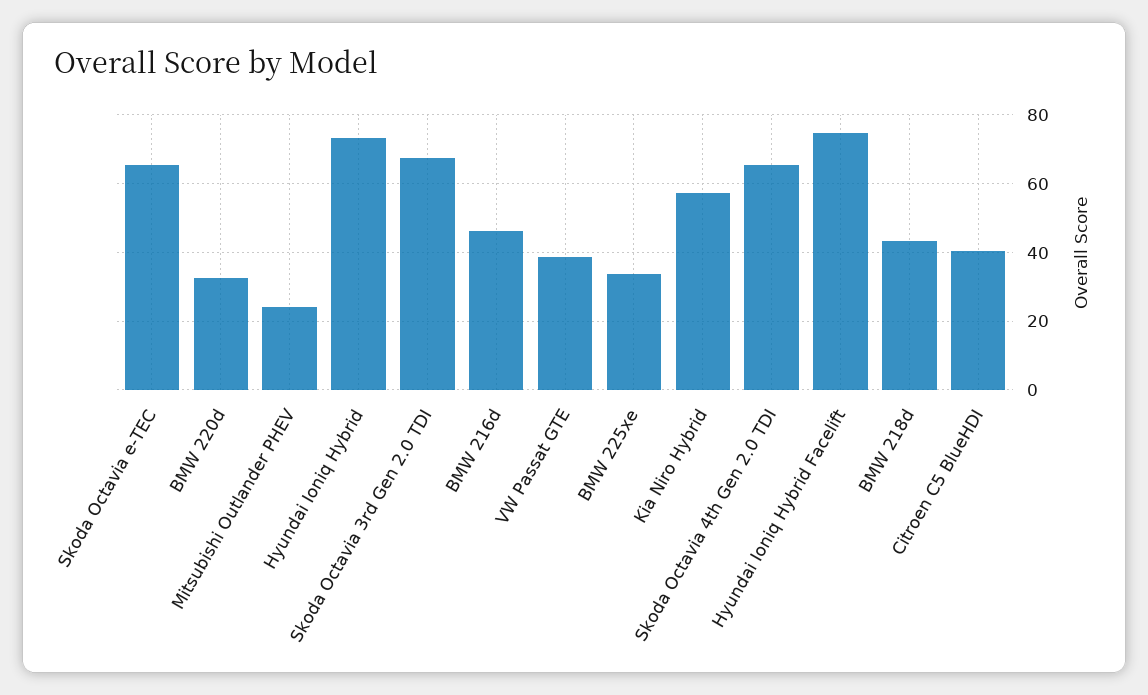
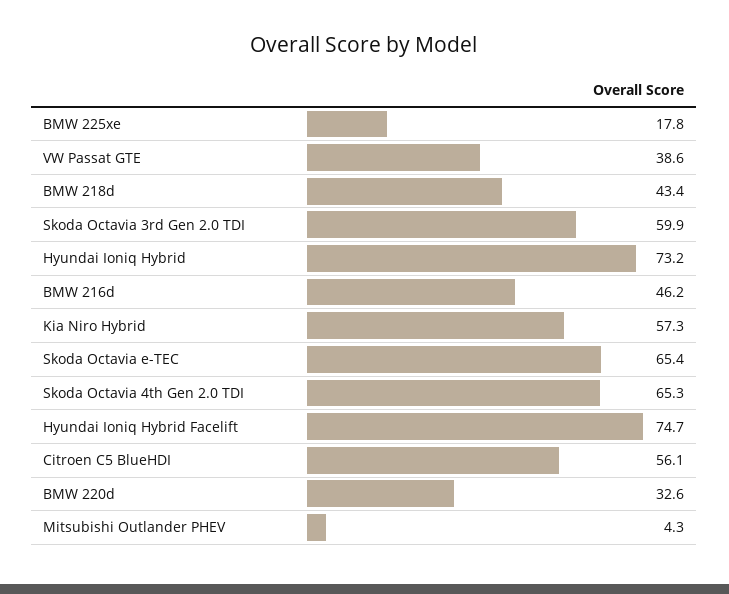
Mitsubishi Outlander PHEV: 24 -> 4.3
Skoda Octavia 3rd Gen 2.0 TDI: 68 -> 59.9
BMW 225xe: 34 -> 17.8
Citroen C5 BlueHDI: 40 -> 56.1

